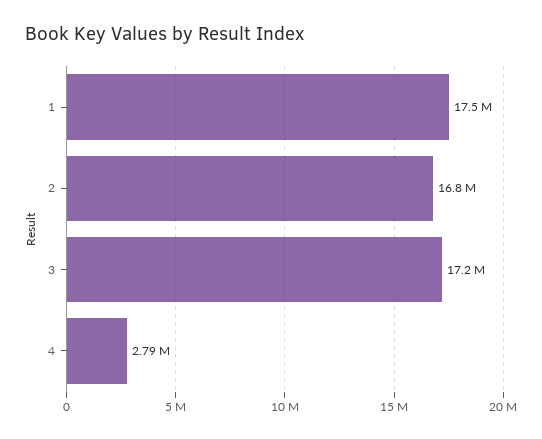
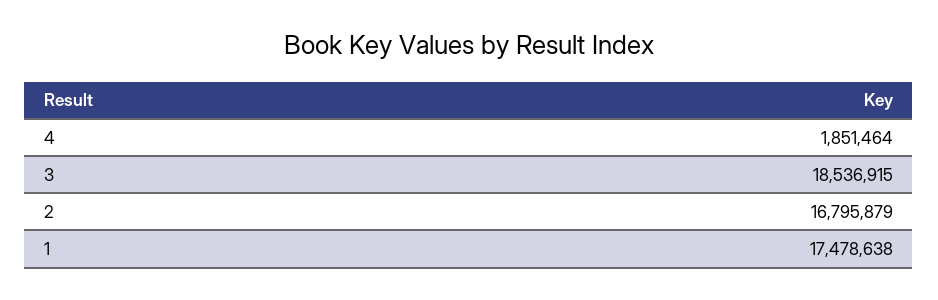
3: 17200000 -> 18536915
4: 2790000 -> 1851464

